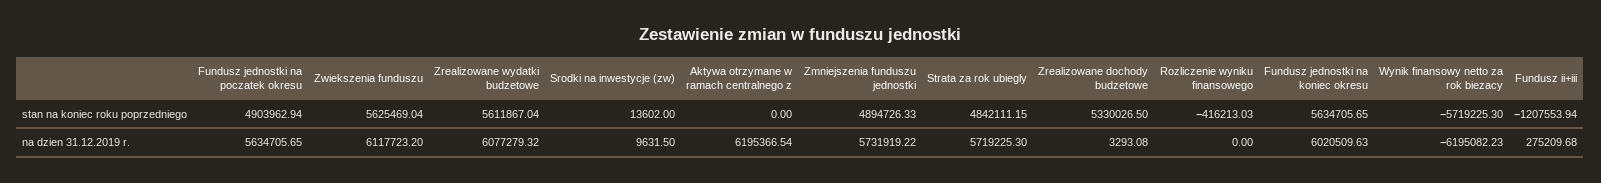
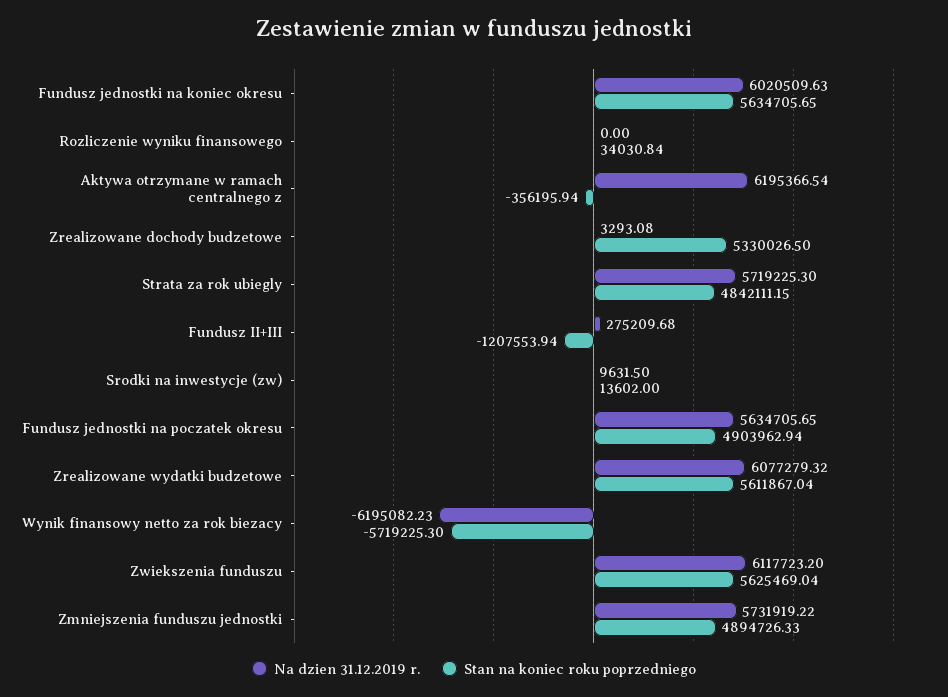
stan na koniec roku poprzedniego, Aktywa otrzymane w ramach centralnego z: 0 -> -356195.94
stan na koniec roku poprzedniego, Rozliczenie wyniku finansowego: -416213.03 -> 34030.84

